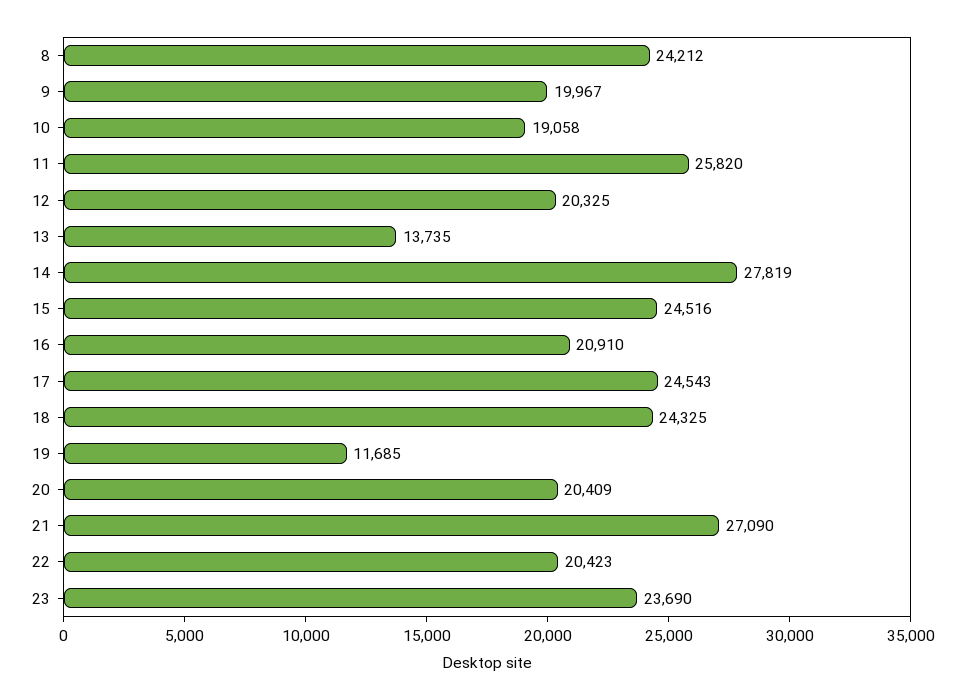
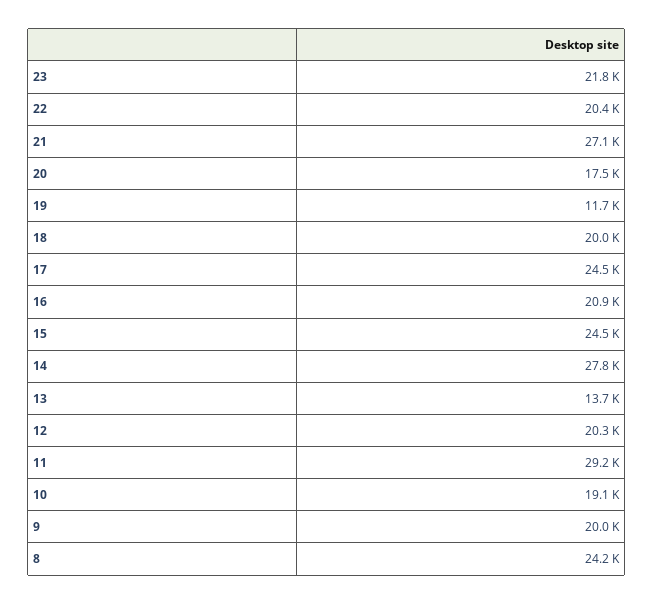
11: 25820 -> 29200
18: 24325 -> 20000
20: 20409 -> 17500
23: 23690 -> 21800

